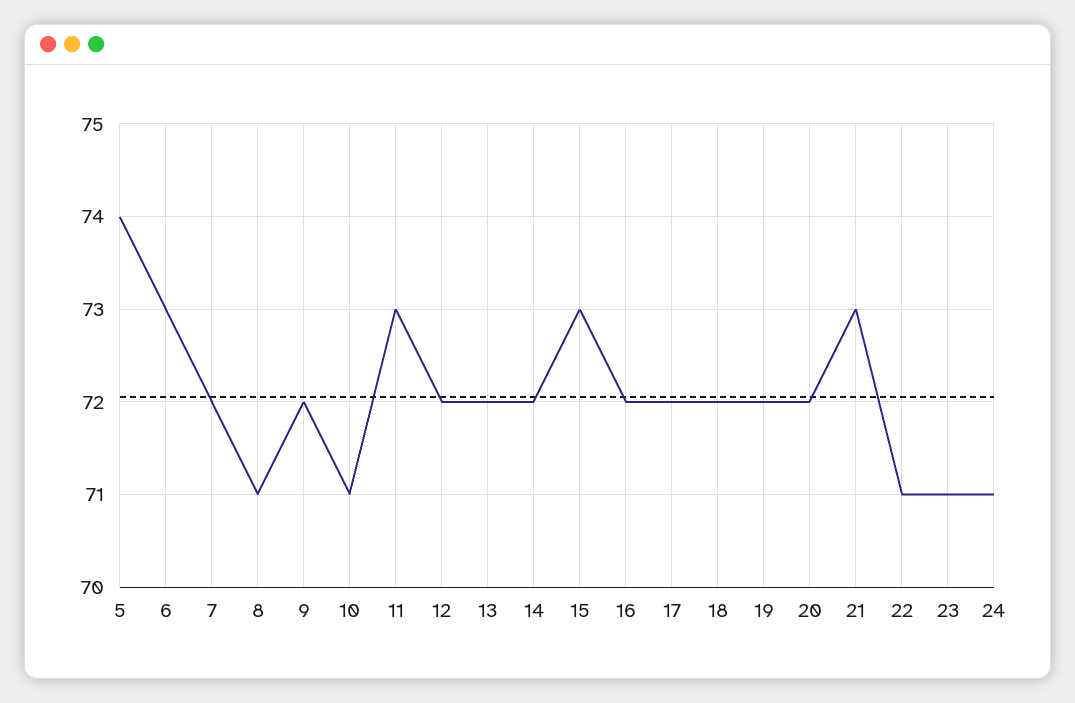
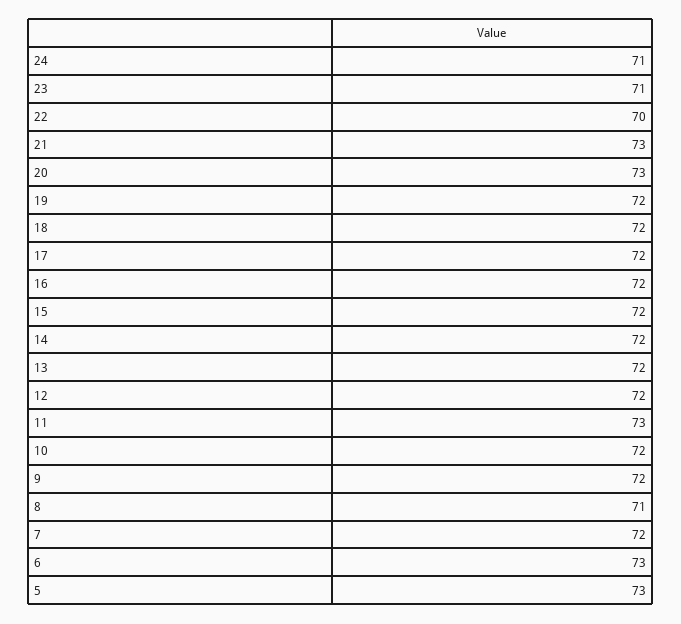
5: 74 -> 73
10: 71 -> 72
15: 73 -> 72
20: 72 -> 73
22: 71 -> 70

